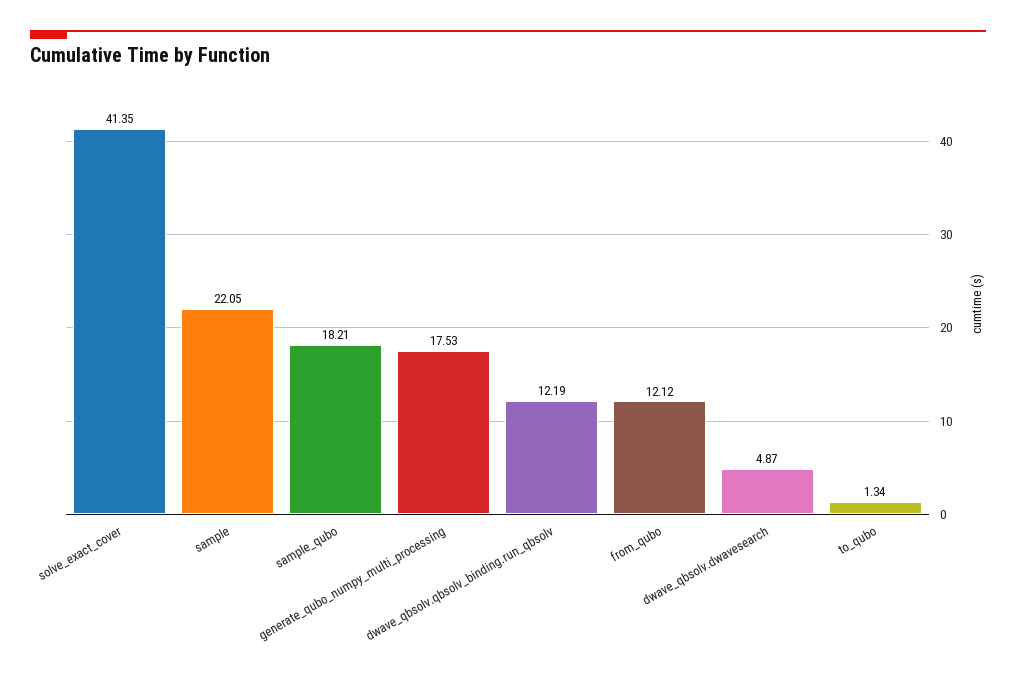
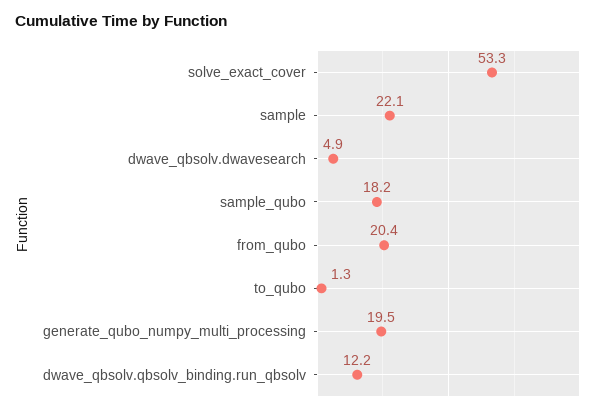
solve_exact_cover: 41.35 -> 53.3
generate_qubo_numpy_multi_processing: 17.53 -> 19.5
from_qubo: 12.12 -> 20.4

